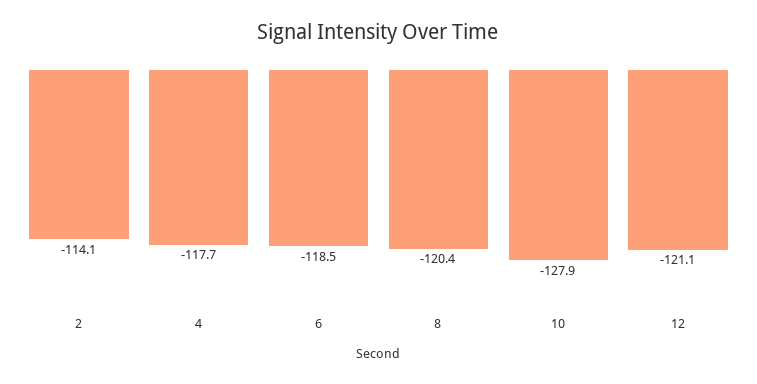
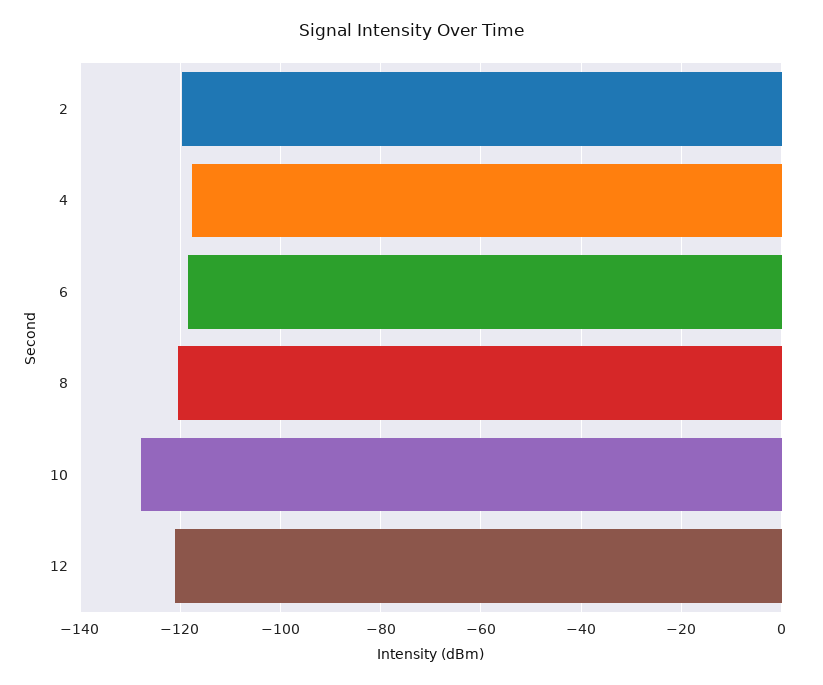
2: -114.1 -> -120

